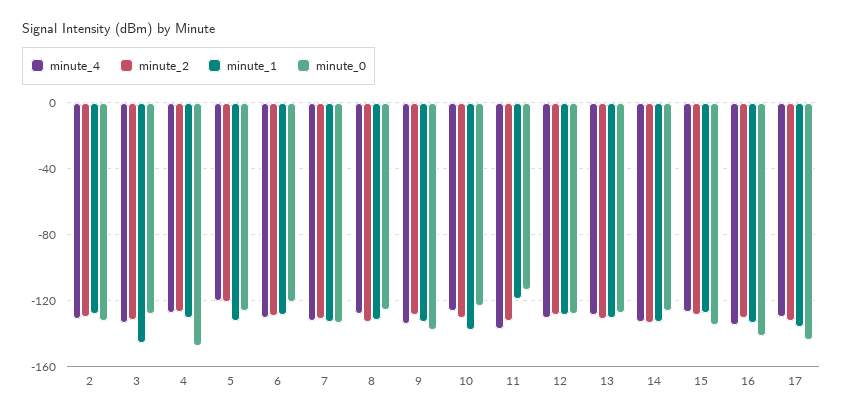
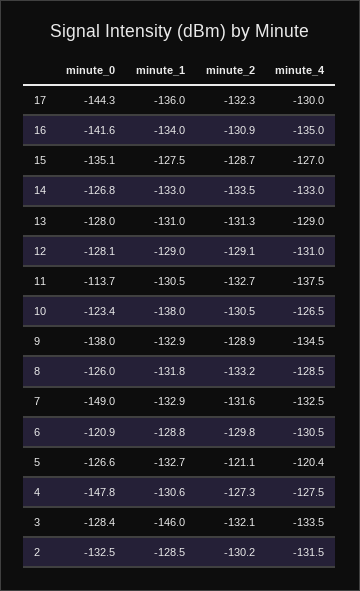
minute_0, 7: -135 -> -149
minute_1, 11: -120 -> -130.5

